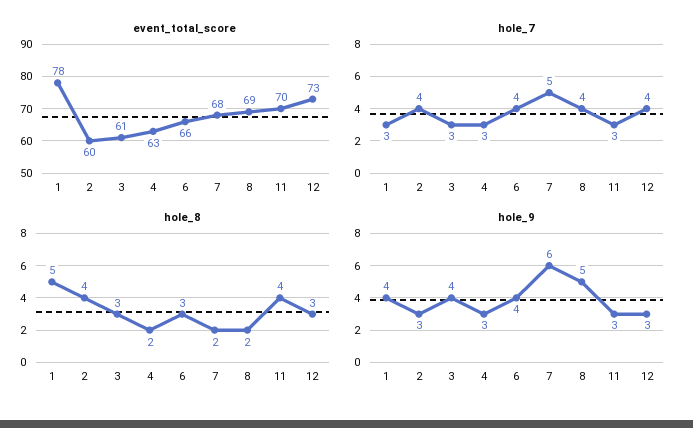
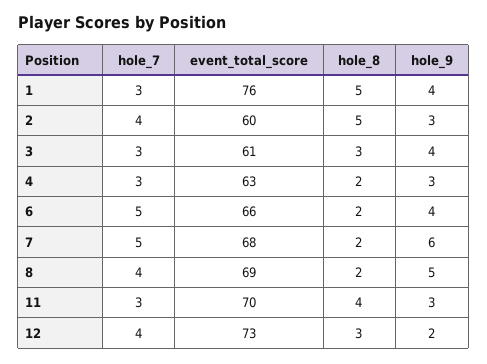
event_total_score, 1: 78 -> 76
hole_7, 6: 4 -> 5
hole_8, 2: 4 -> 5
hole_8, 6: 3 -> 2
hole_9, 12: 3 -> 2

